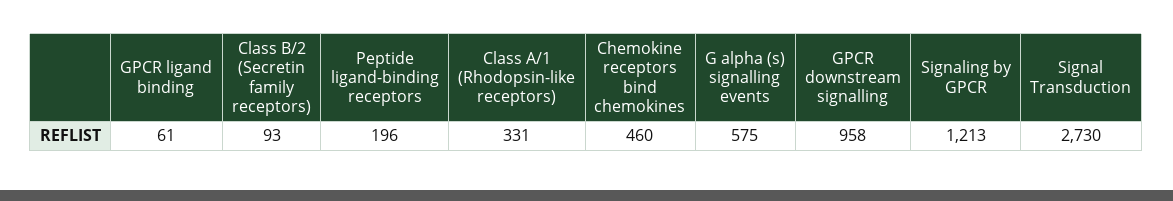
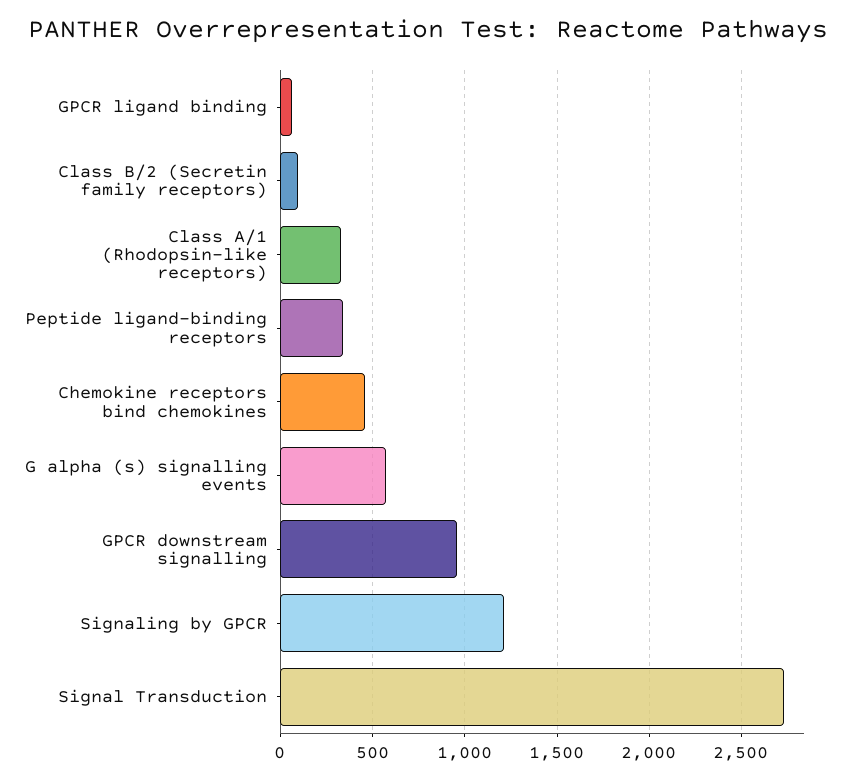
Peptide ligand-binding receptors: 196 -> 350

